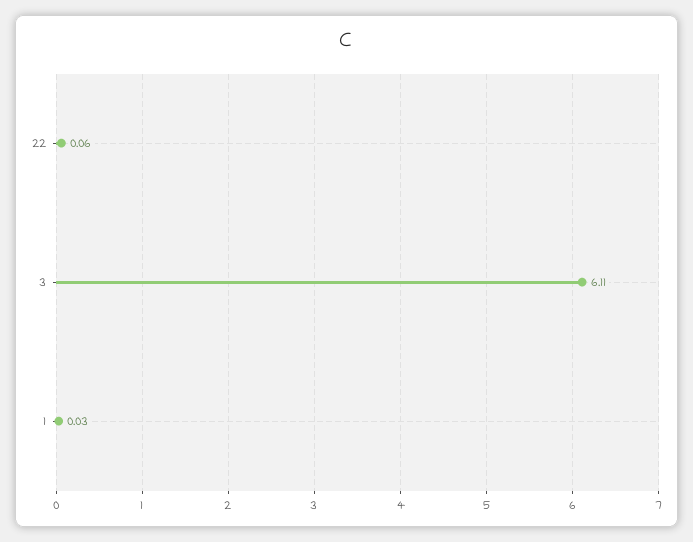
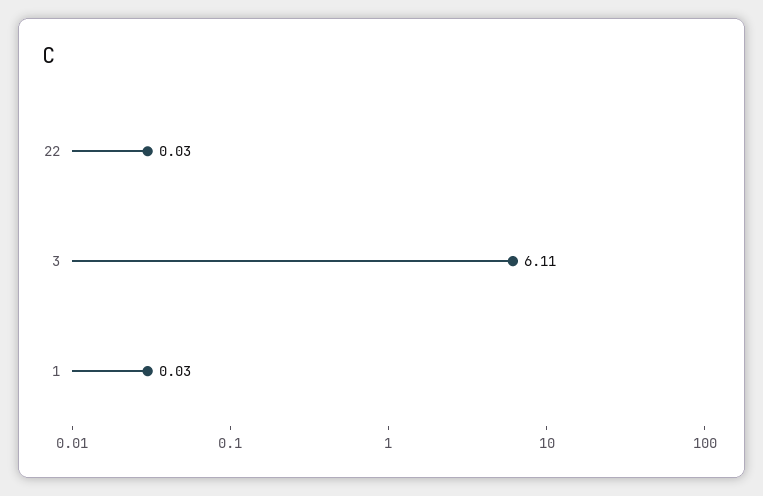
22: 0.06 -> 0.03

